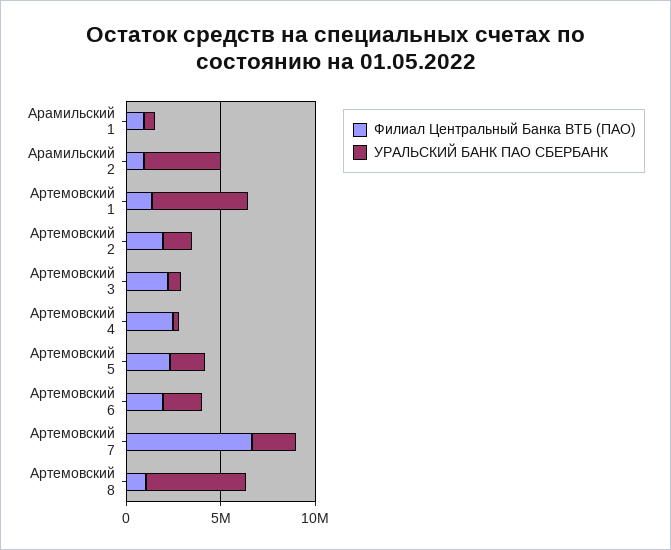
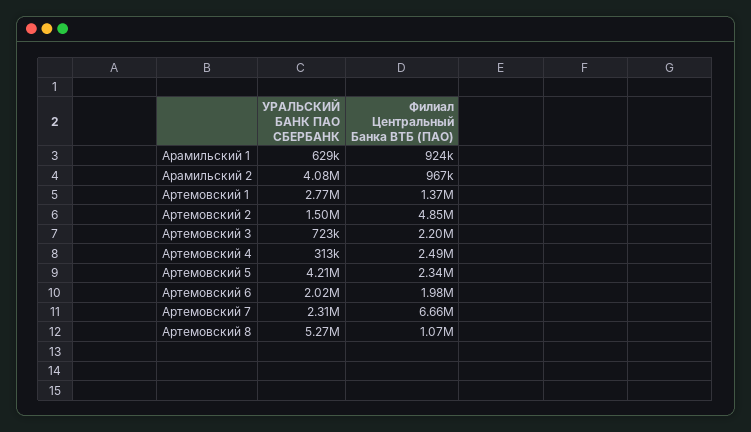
УРАЛЬСКИЙ БАНК ПАО СБЕРБАНК, Артемовский 1: 5000000 -> 2770000
Филиал Центральный Банка ВТБ (ПАО), Артемовский 2: 2000000 -> 4850000
УРАЛЬСКИЙ БАНК ПАО СБЕРБАНК, Артемовский 5: 2000000 -> 4210000

